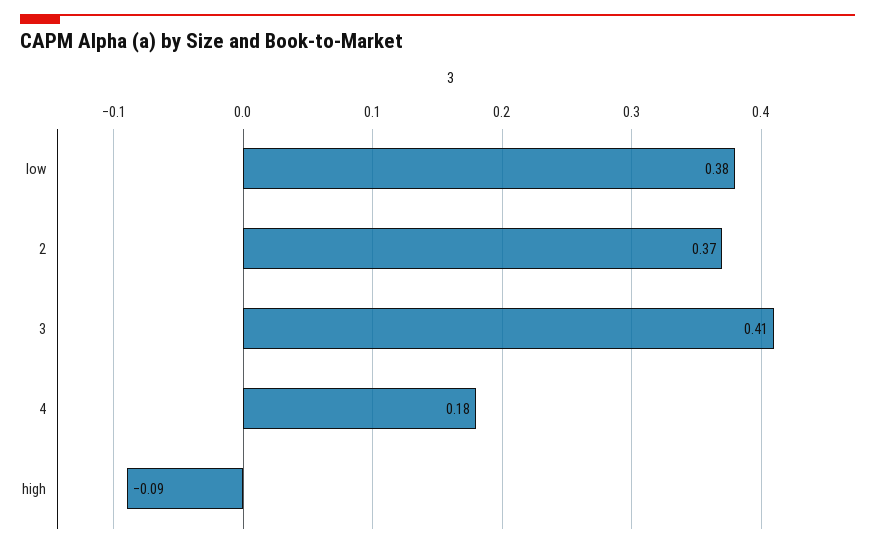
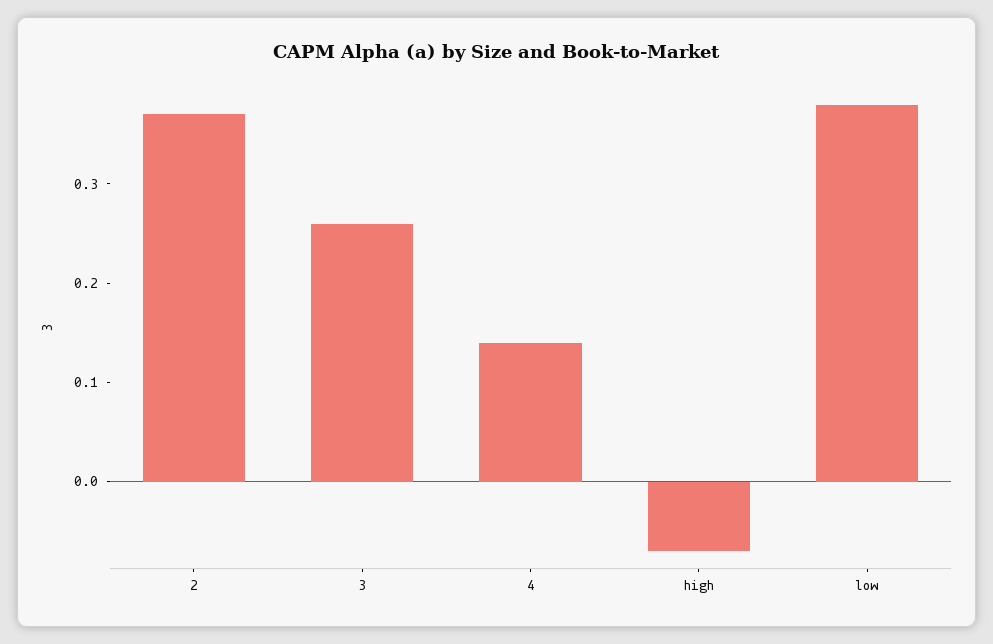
3: 0.41 -> 0.26
4: 0.18 -> 0.14
high: -0.09 -> -0.07

